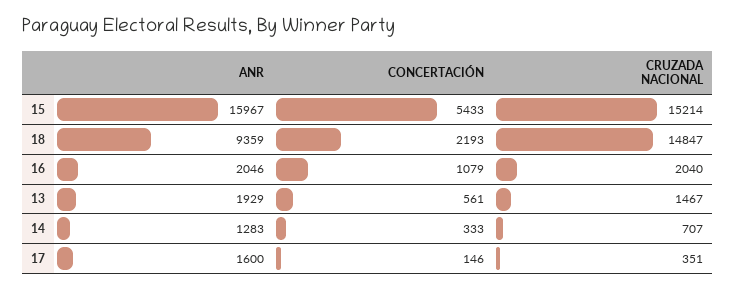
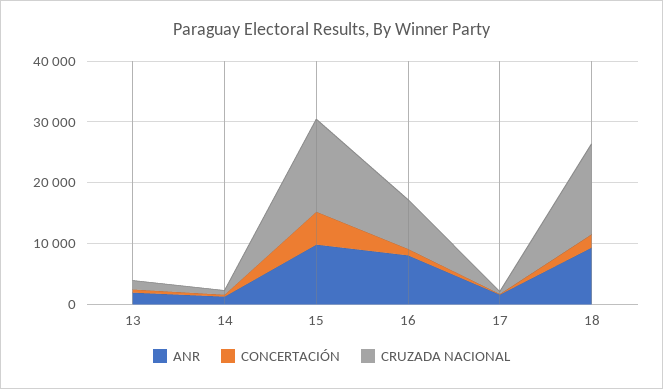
ANR, 15: 15967 -> 10000
ANR, 16: 2046 -> 8000
CRUZADA NACIONAL, 16: 2040 -> 8000

